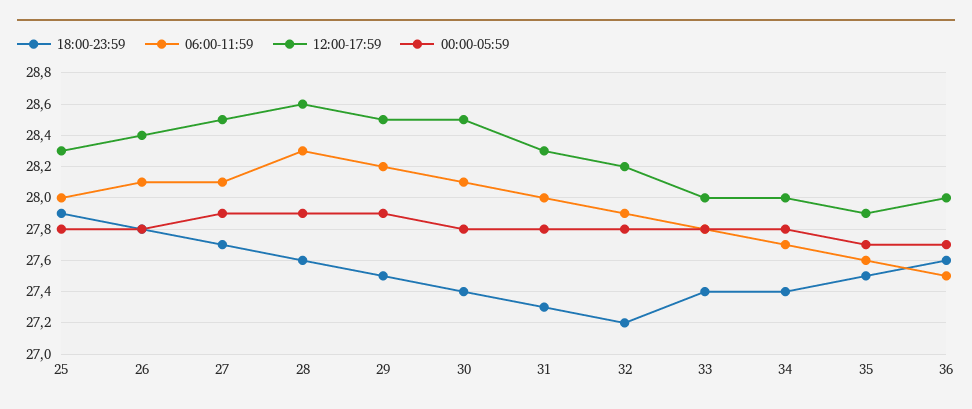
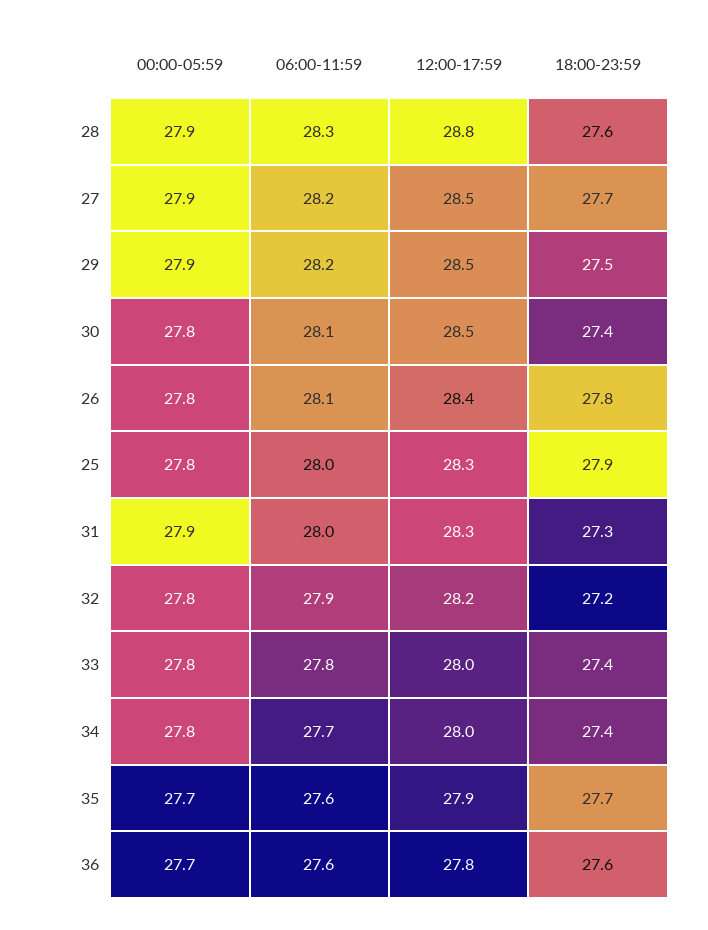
06:00-11:59, 27: 28.1 -> 28.2
12:00-17:59, 28: 28.6 -> 28.8
00:00-05:59, 31: 27.8 -> 27.9
18:00-23:59, 35: 27.5 -> 27.7
06:00-11:59, 36: 27.5 -> 27.6
12:00-17:59, 36: 28 -> 27.8

